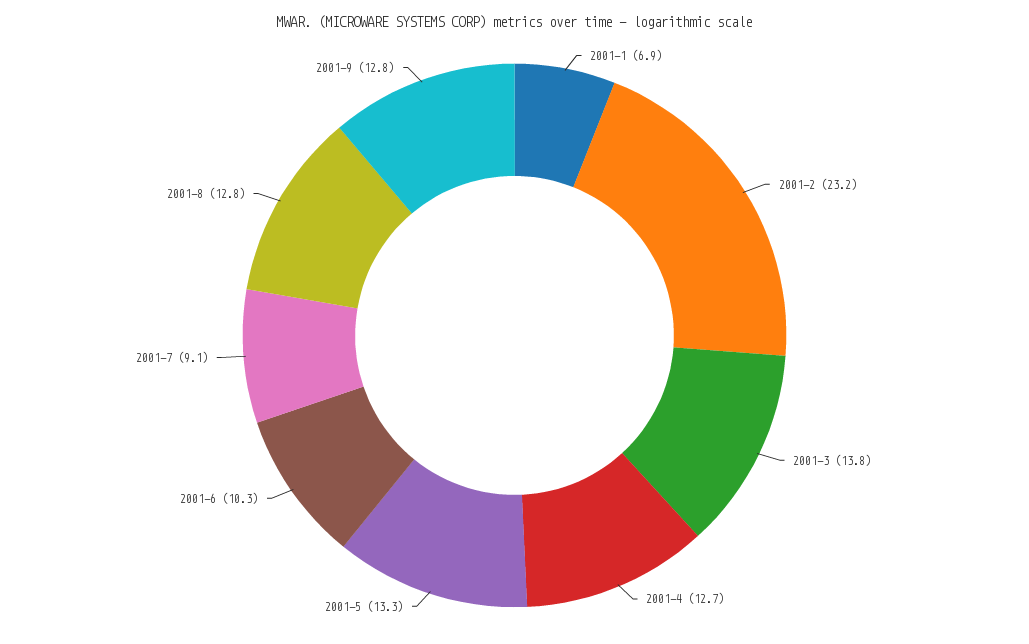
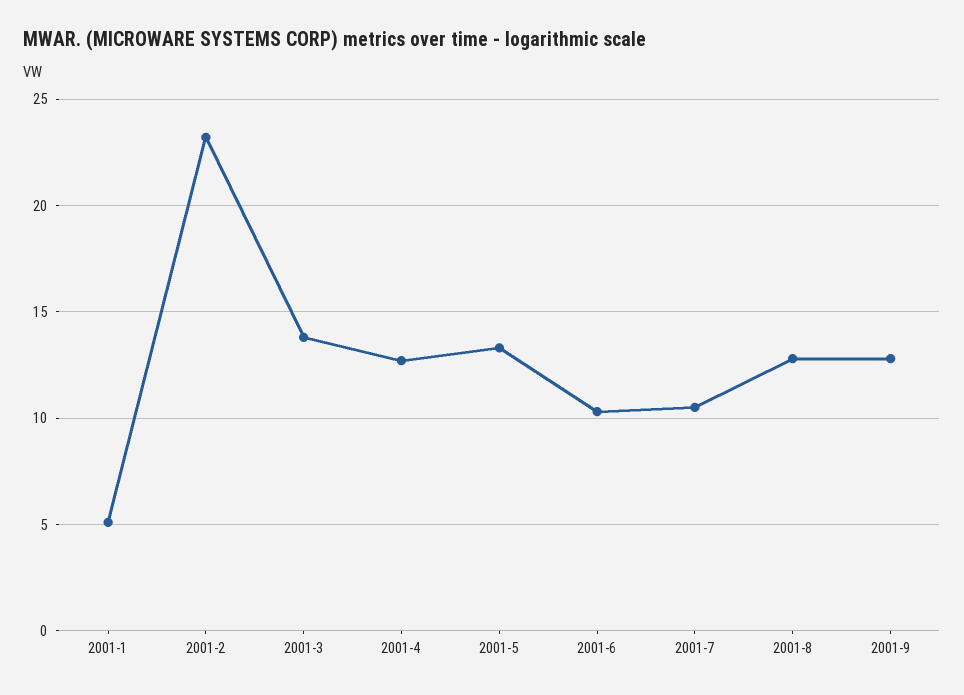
2001-1: 6.9 -> 5
2001-7: 9.1 -> 10.5

